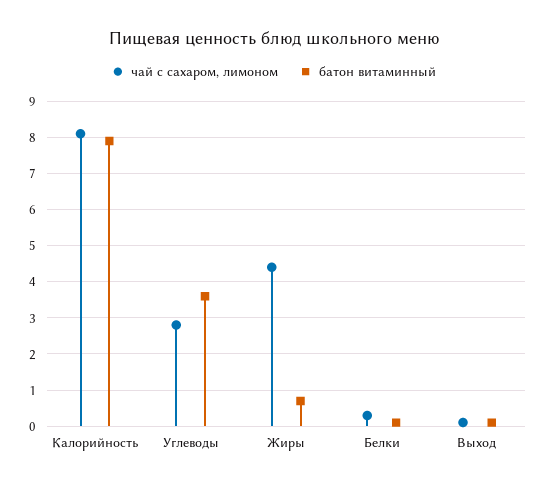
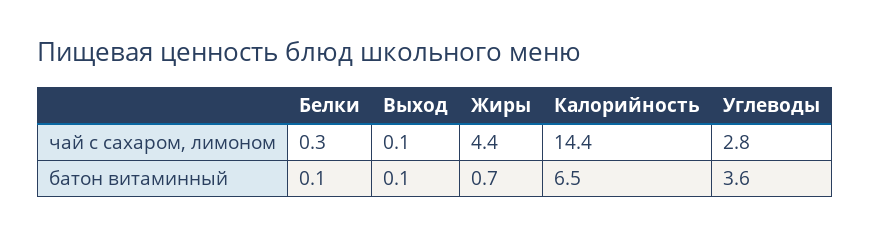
чай с сахаром, лимоном, Калорийность: 8 -> 14.4
батон витаминный, Калорийность: 8 -> 6.5

